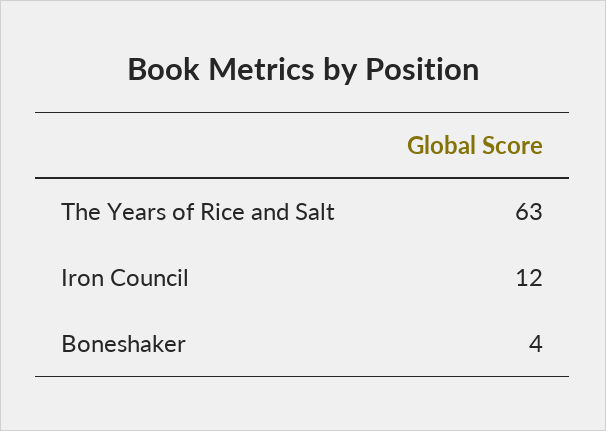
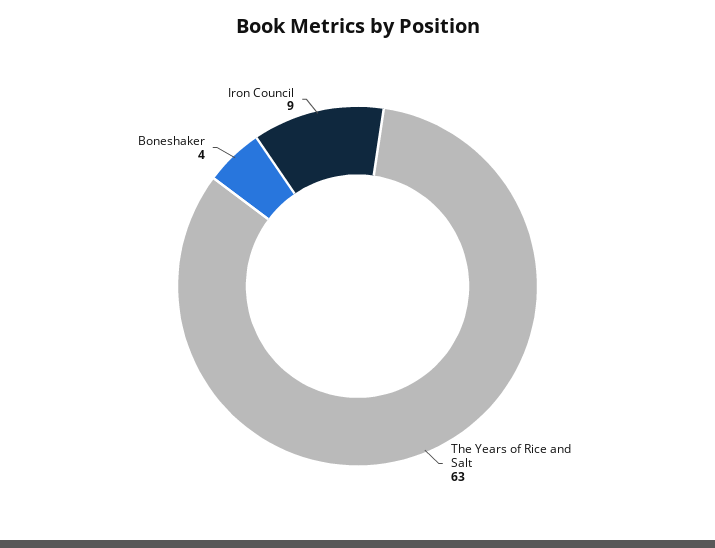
Iron Council: 12 -> 9

